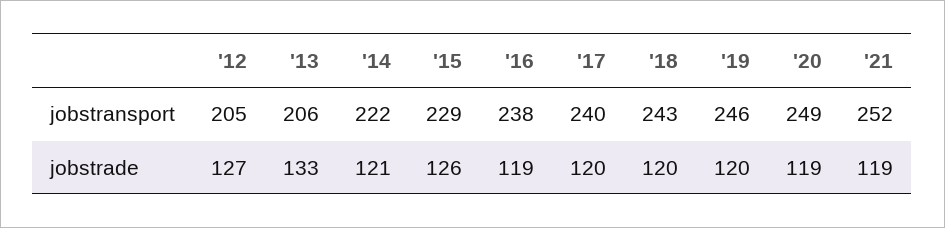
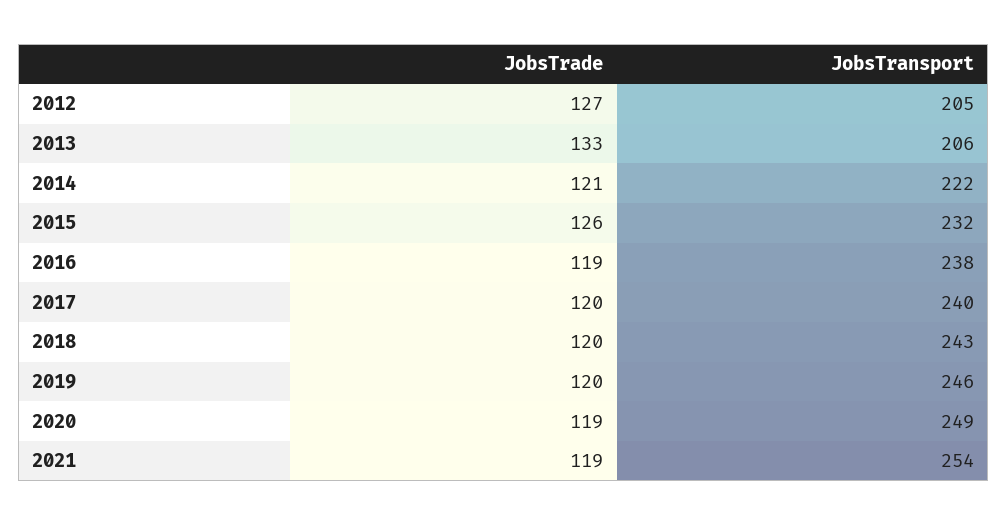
'15, jobstransport: 229 -> 232
'21, jobstransport: 252 -> 254

